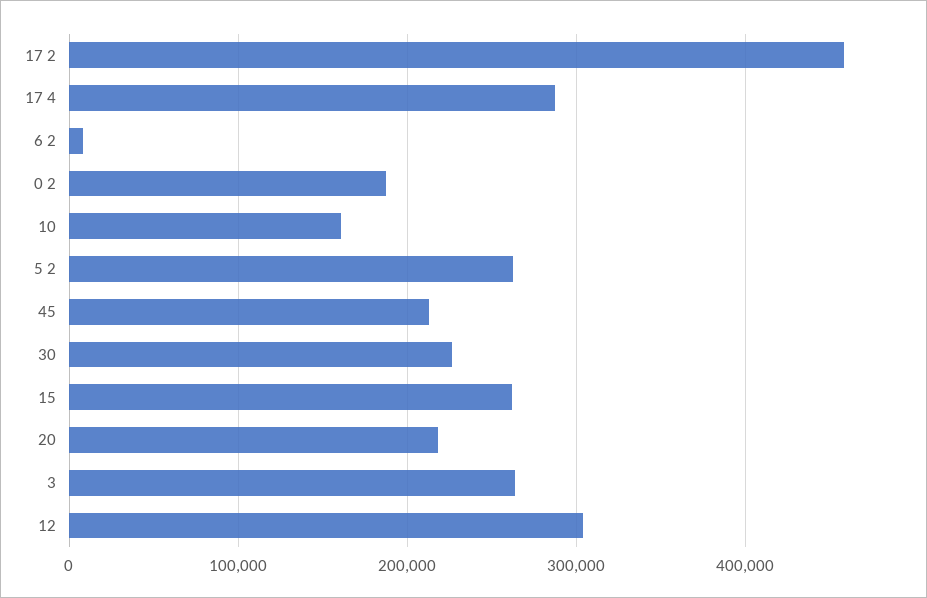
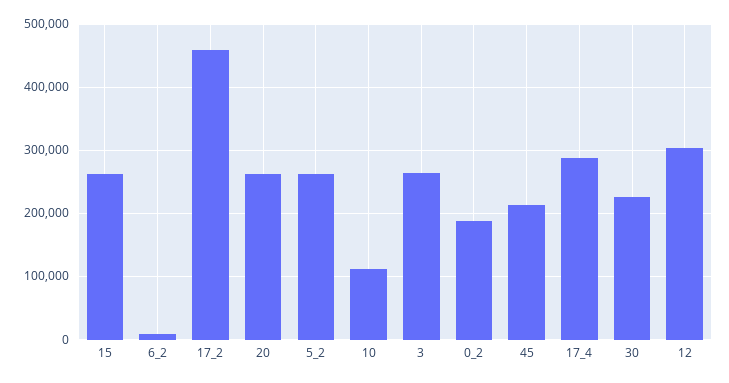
10: 160000 -> 110000
20: 220000 -> 260000

